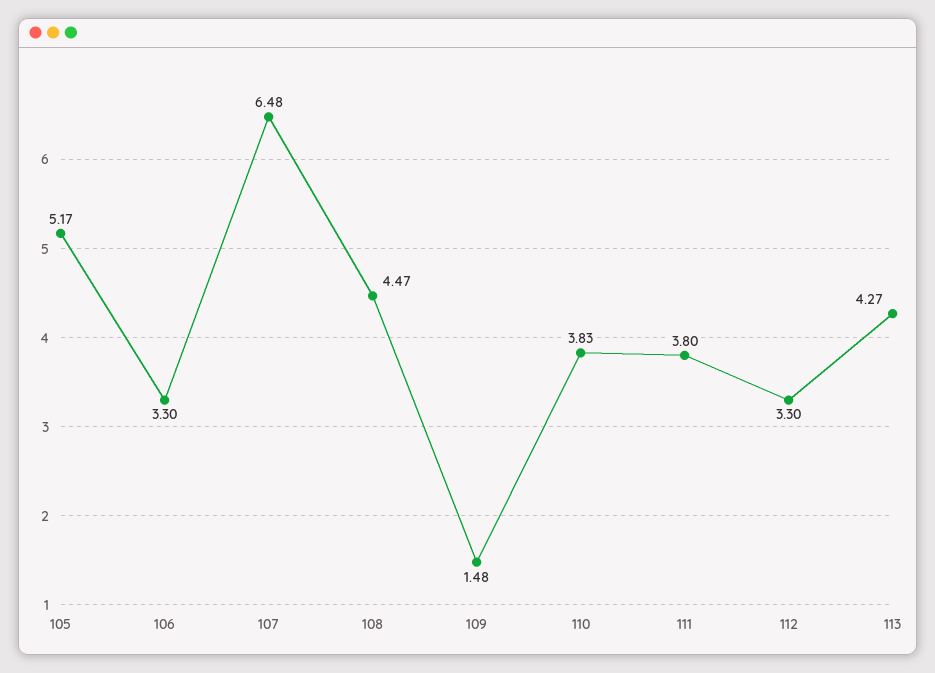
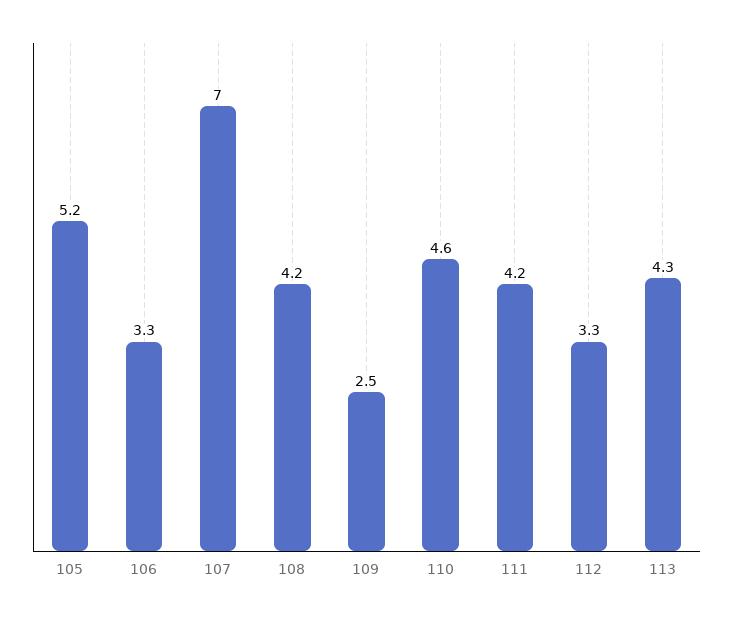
107: 6.48 -> 7
108: 4.47 -> 4.2
109: 1.48 -> 2.5
110: 3.83 -> 4.6
111: 3.8 -> 4.2

